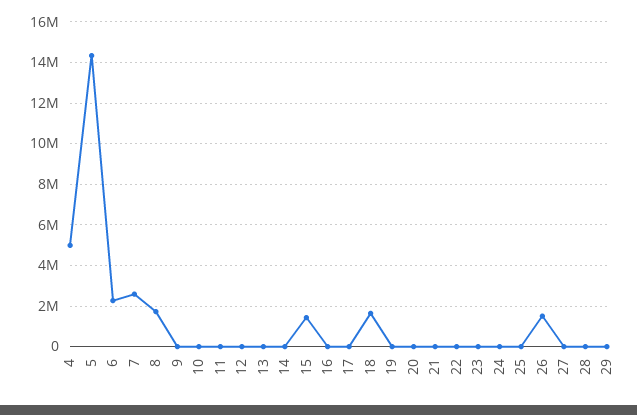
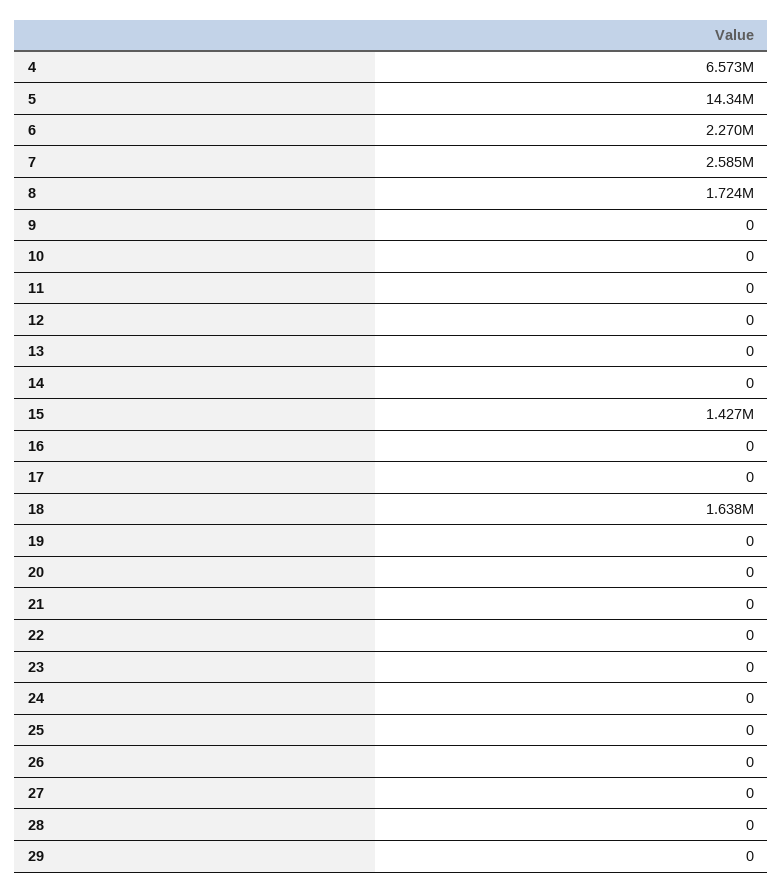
4: 5000000 -> 6573000
26: 1500000 -> 0

